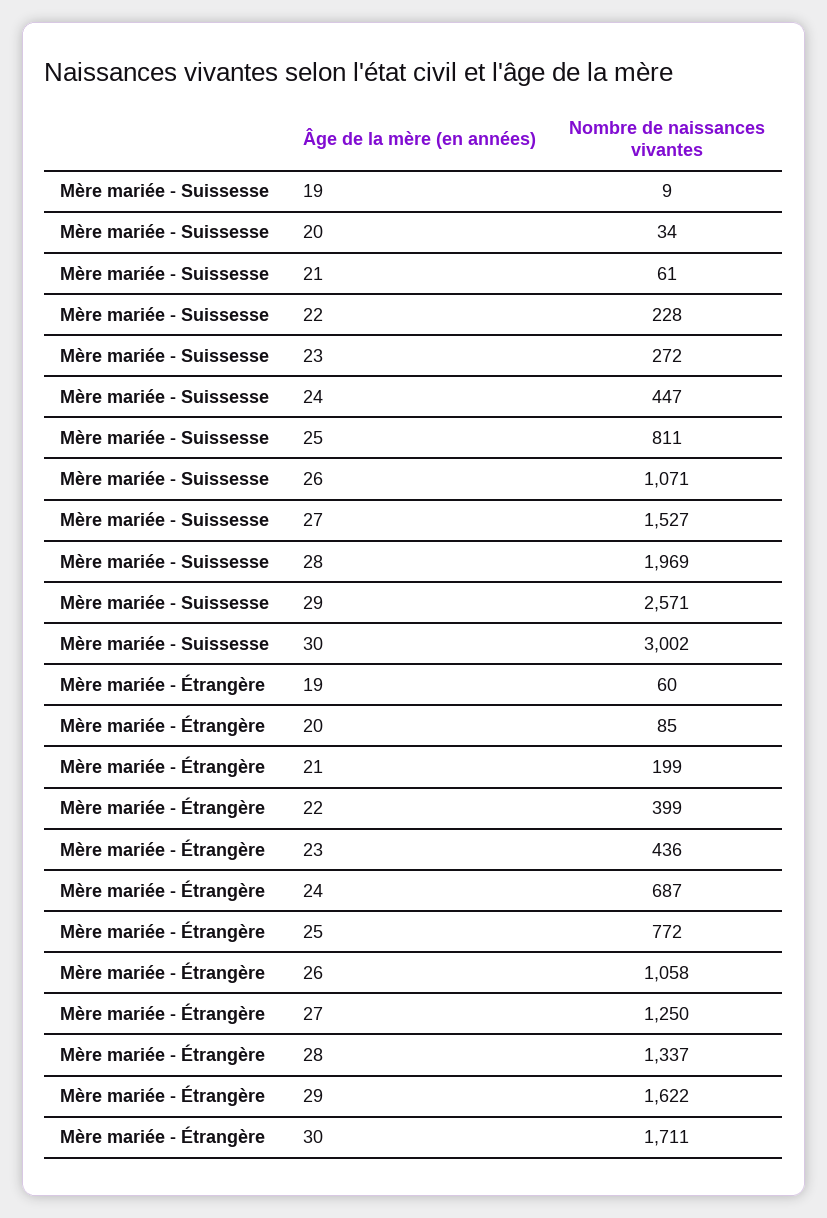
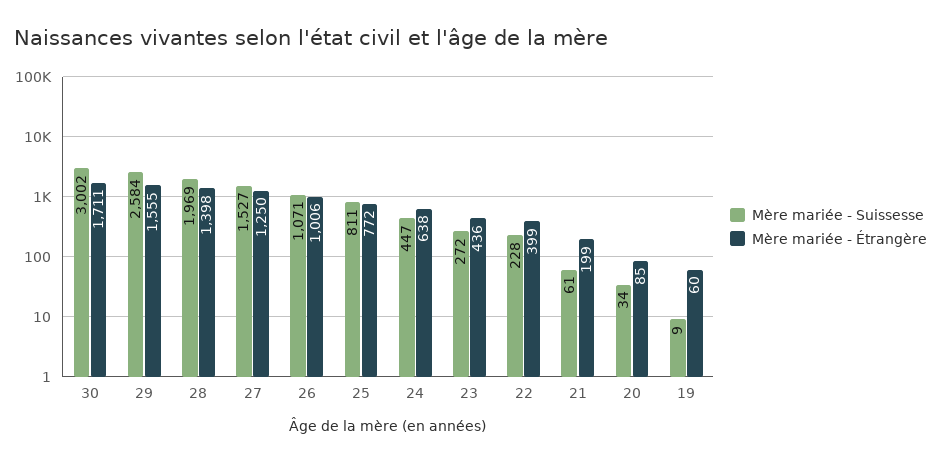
Mère mariée - Suissesse, 29: 2571 -> 2584
Mère mariée - Étrangère, 24: 687 -> 638
Mère mariée - Étrangère, 26: 1058 -> 1006
Mère mariée - Étrangère, 28: 1337 -> 1398
Mère mariée - Étrangère, 29: 1622 -> 1555

